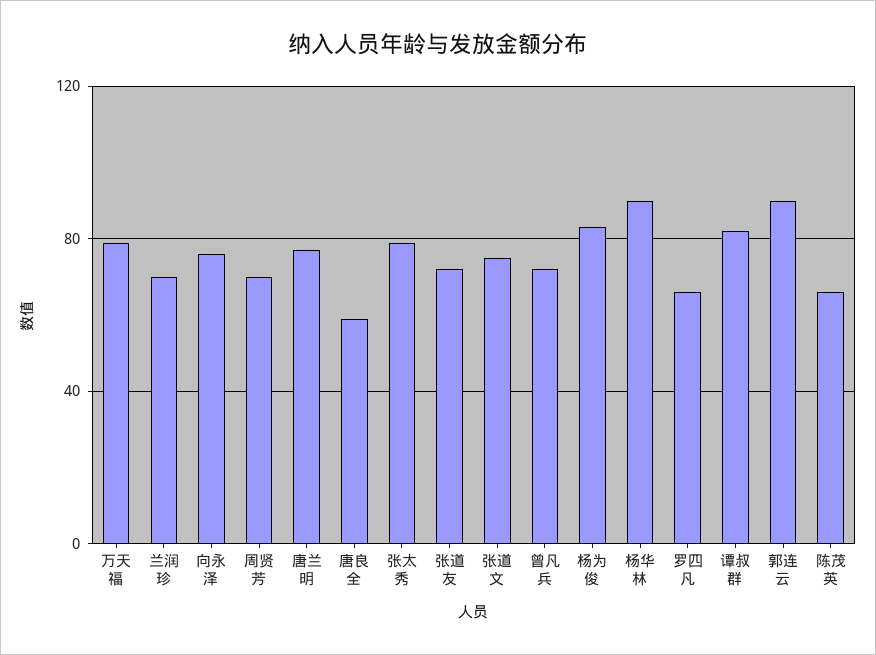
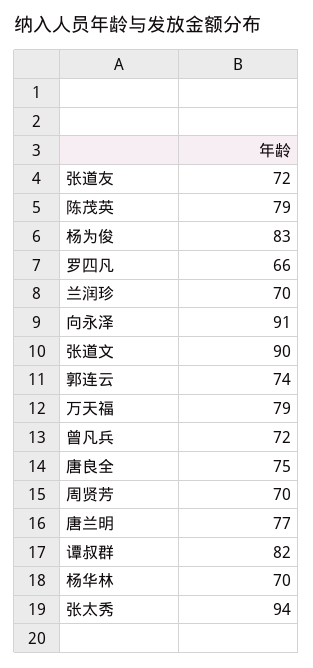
向永泽: 75 -> 91
唐良全: 60 -> 75
张太秀: 80 -> 94
张道文: 75 -> 90
杨华林: 90 -> 70
郭连云: 90 -> 74
陈茂英: 65 -> 79

